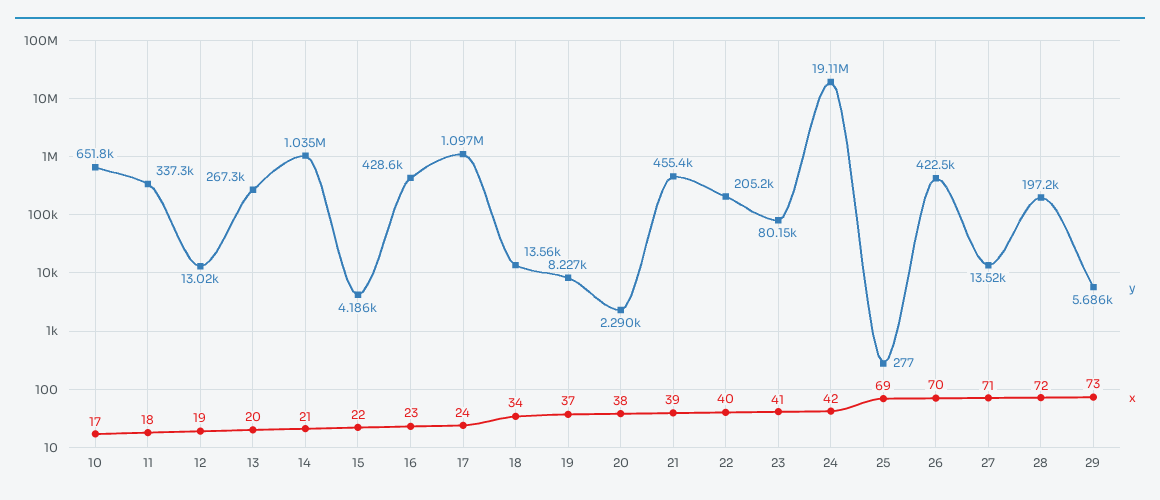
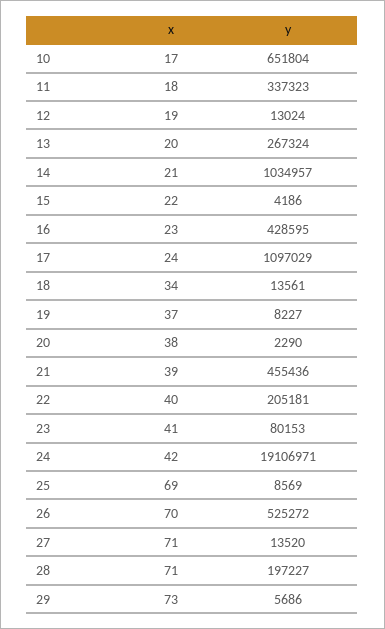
y, 25: 277 -> 8569
y, 26: 422500 -> 525272
x, 28: 72 -> 71

